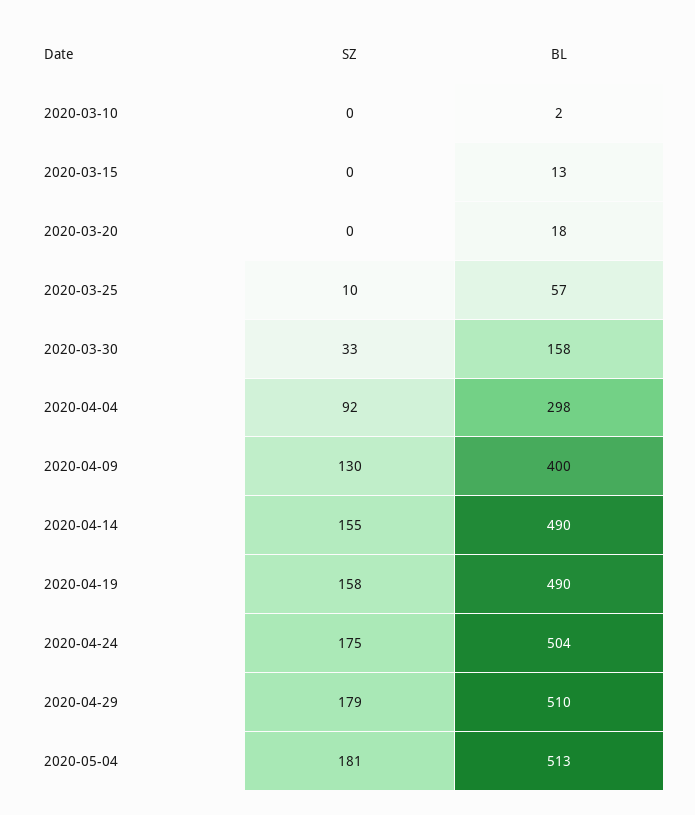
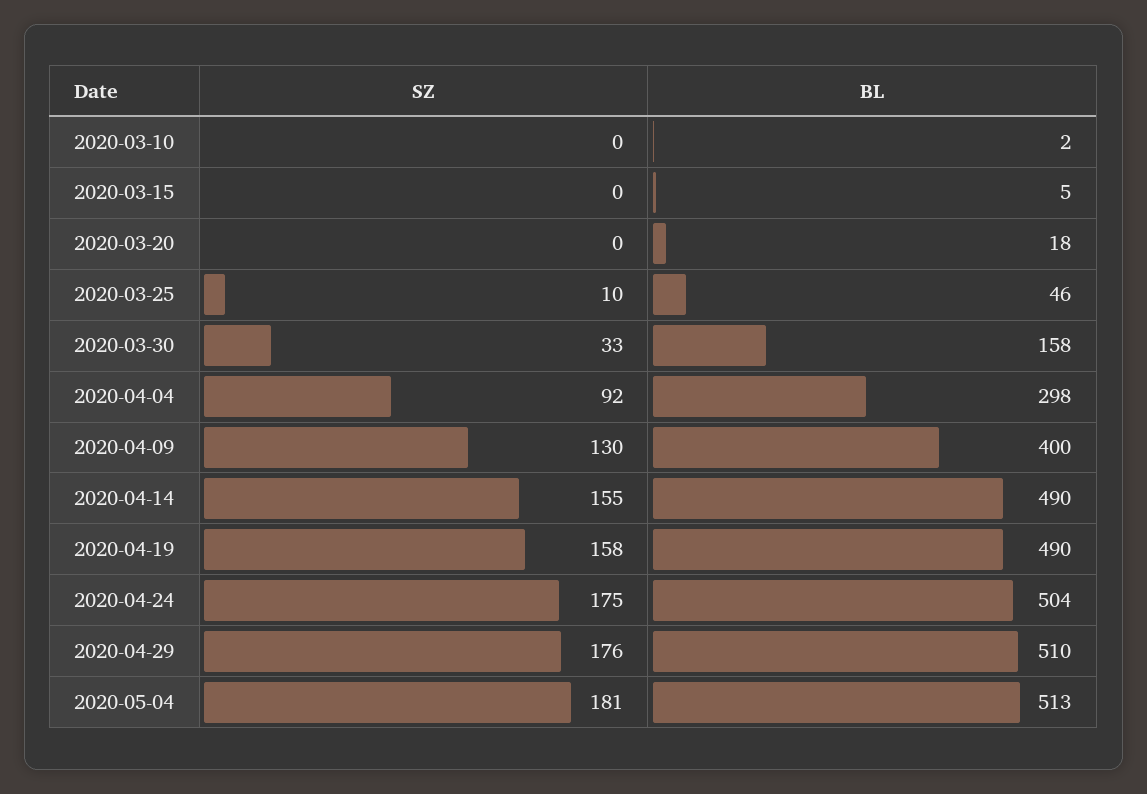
BL, 2020-03-15: 13 -> 5
BL, 2020-03-25: 57 -> 46
SZ, 2020-04-29: 179 -> 176

